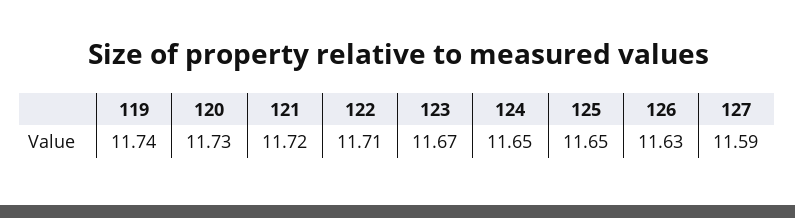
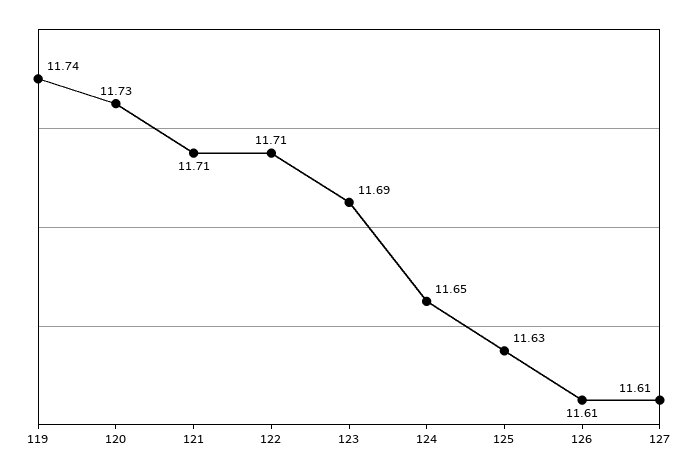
121: 11.72 -> 11.71
123: 11.67 -> 11.69
125: 11.65 -> 11.63
126: 11.63 -> 11.61
127: 11.59 -> 11.61

